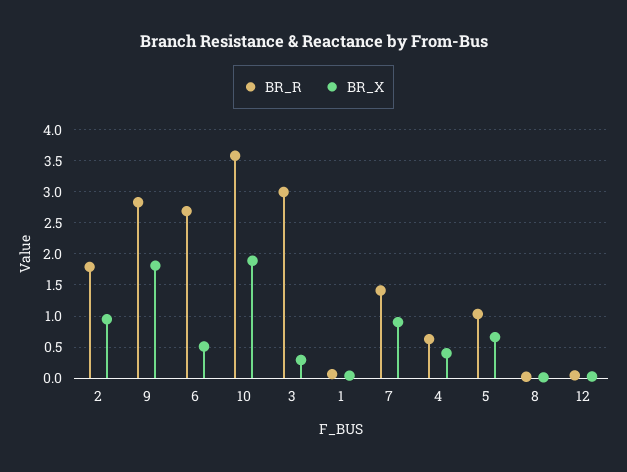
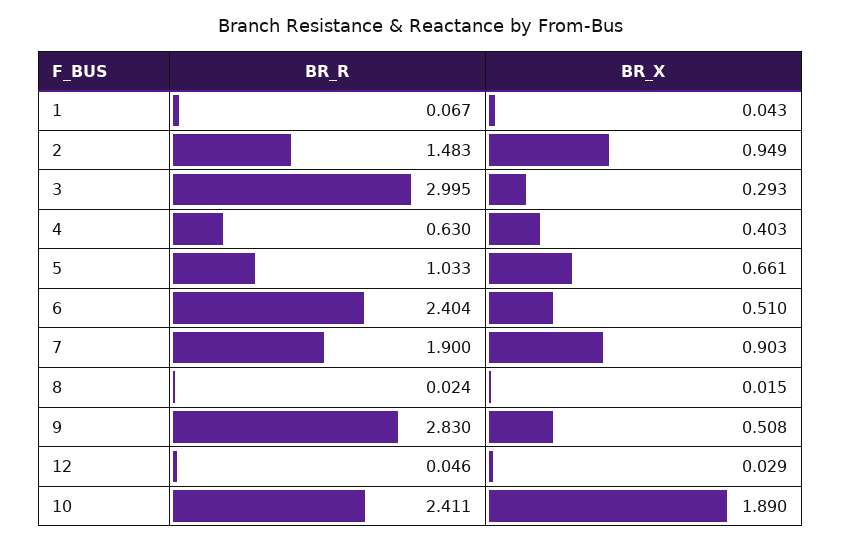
BR_R, 2: 1.8 -> 1.483
BR_X, 9: 1.8 -> 0.508
BR_R, 6: 2.7 -> 2.404
BR_R, 10: 3.6 -> 2.411
BR_R, 7: 1.4 -> 1.9

